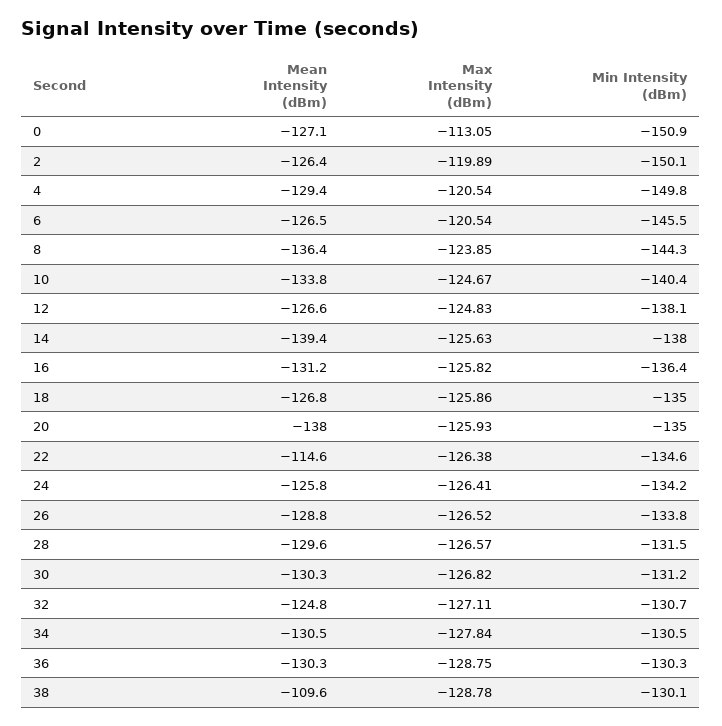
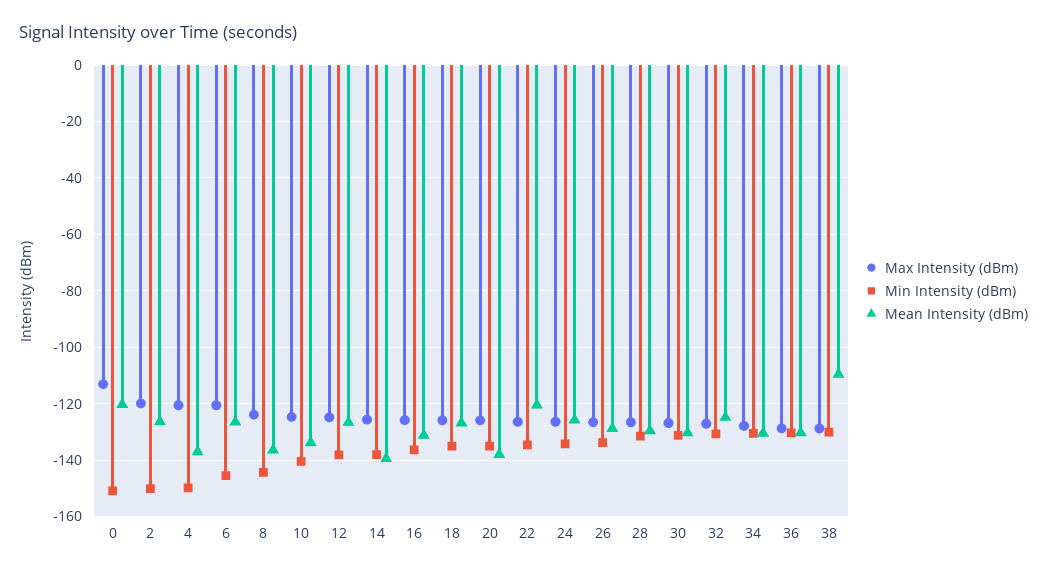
Mean Intensity (dBm), 0: -127.1 -> -120
Mean Intensity (dBm), 4: -129.4 -> -137.5
Mean Intensity (dBm), 22: -114.6 -> -120

